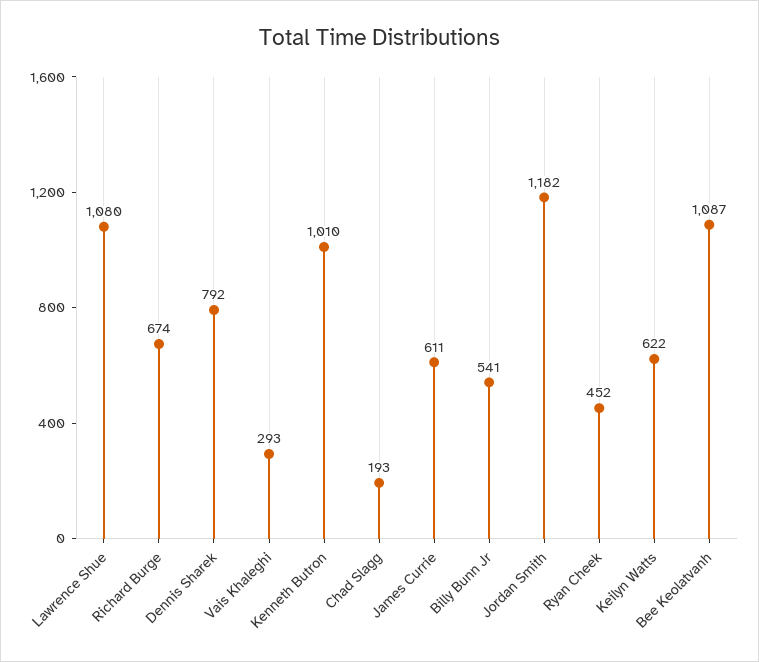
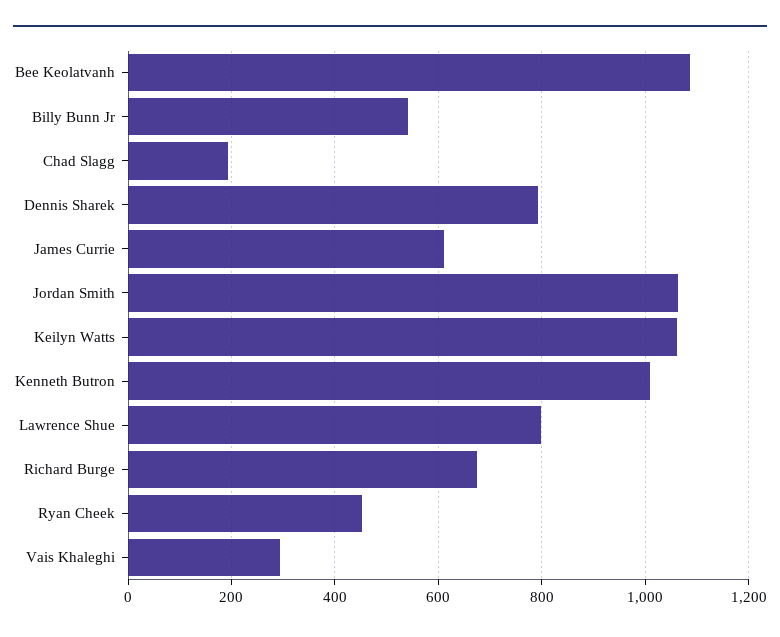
Lawrence Shue: 1080 -> 800
Jordan Smith: 1182 -> 1060
Keilyn Watts: 622 -> 1060

